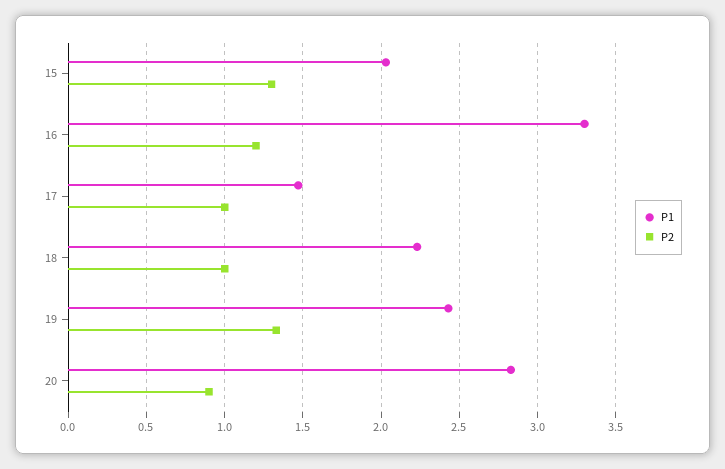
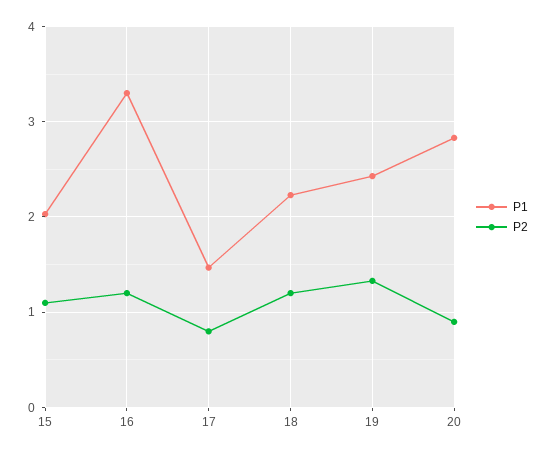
P2, 15: 1.3 -> 1.1
P2, 17: 1 -> 0.8
P2, 18: 1 -> 1.2

